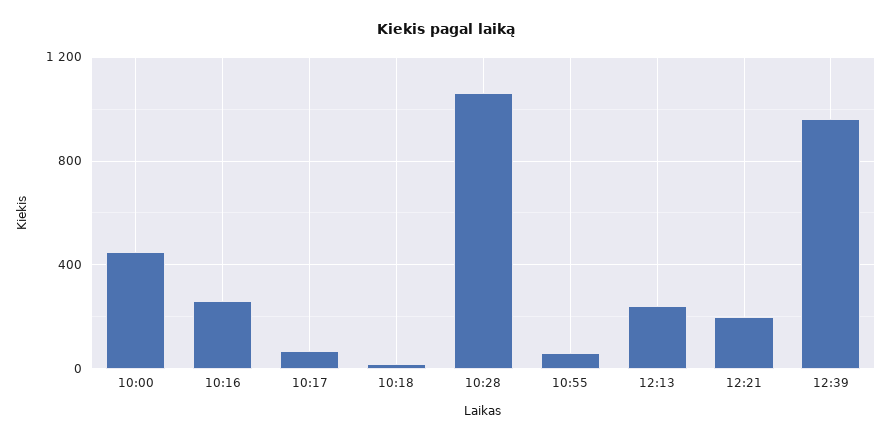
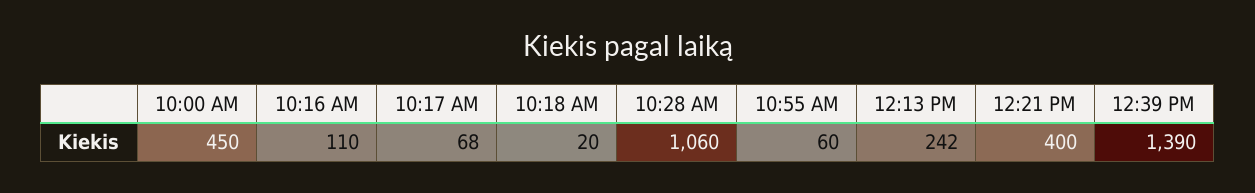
10:16: 250 -> 110
12:21: 200 -> 400
12:39: 950 -> 1390

